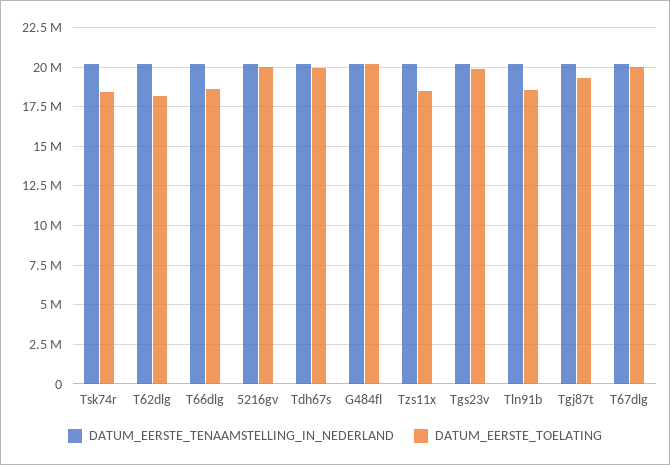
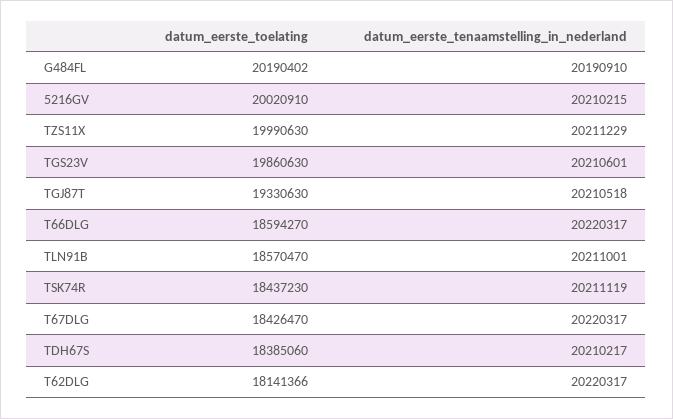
DATUM_EERSTE_TOELATING, Tdh67s: 20000000 -> 18385060
DATUM_EERSTE_TOELATING, Tzs11x: 18500000 -> 19990630
DATUM_EERSTE_TOELATING, T67dlg: 20000000 -> 18426470

